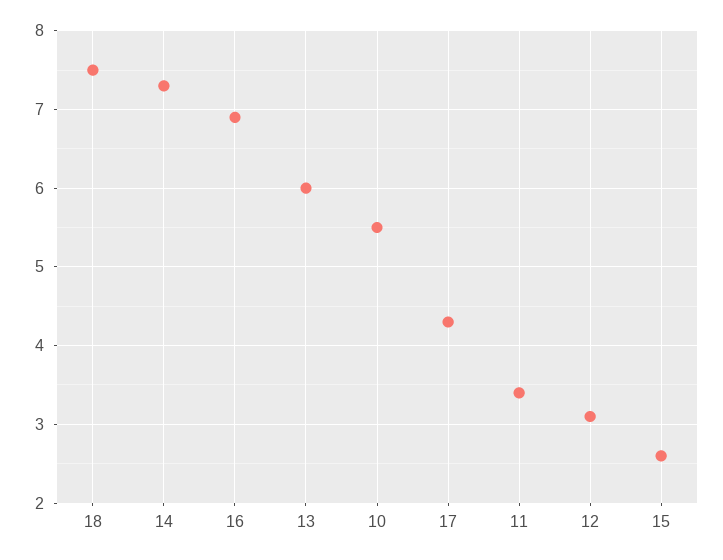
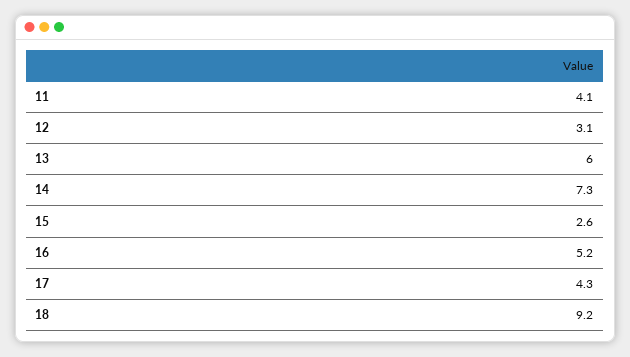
18: 7.5 -> 9.2
16: 6.9 -> 5.2
10: 5.5 -> none
11: 3.4 -> 4.1

